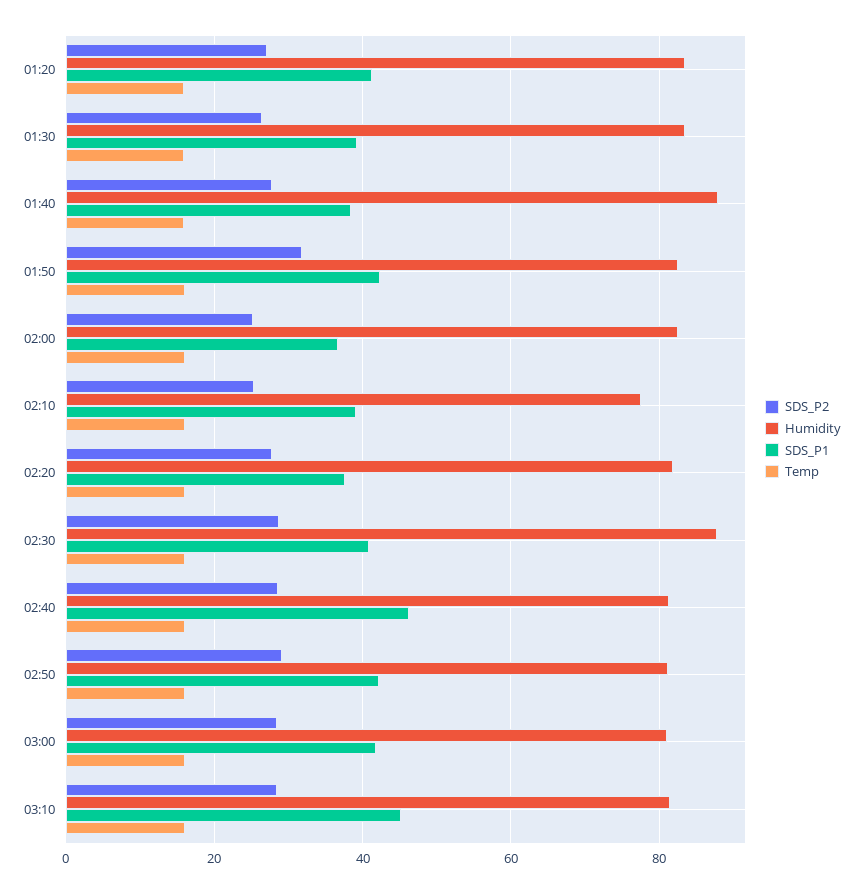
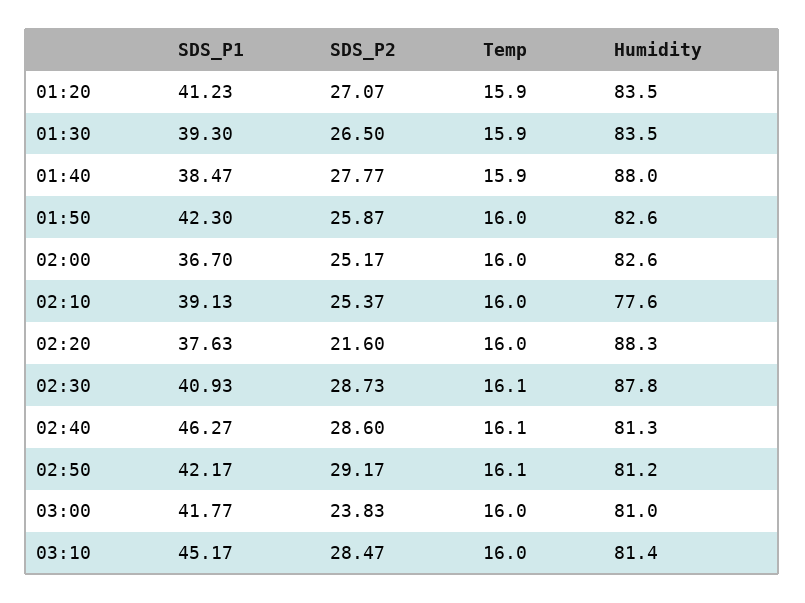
SDS_P2, 01:50: 32 -> 25.87
SDS_P2, 02:20: 28 -> 21.6
Humidity, 02:20: 82 -> 88.3
SDS_P2, 03:00: 28 -> 23.83

